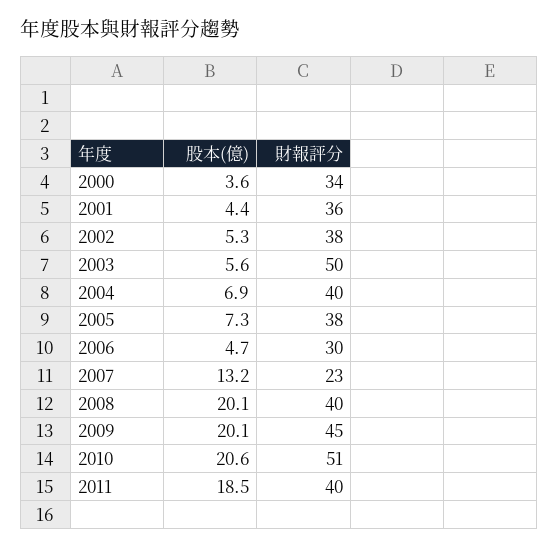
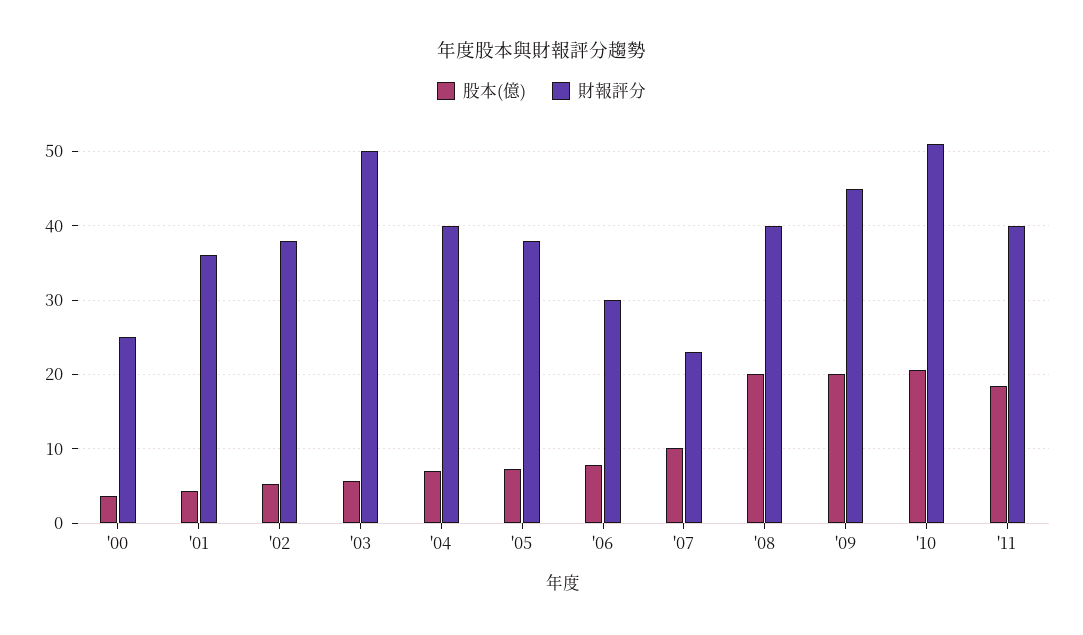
財報評分, 2000: 34 -> 25
股本(億), 2006: 4.7 -> 8
股本(億), 2007: 13.2 -> 10

